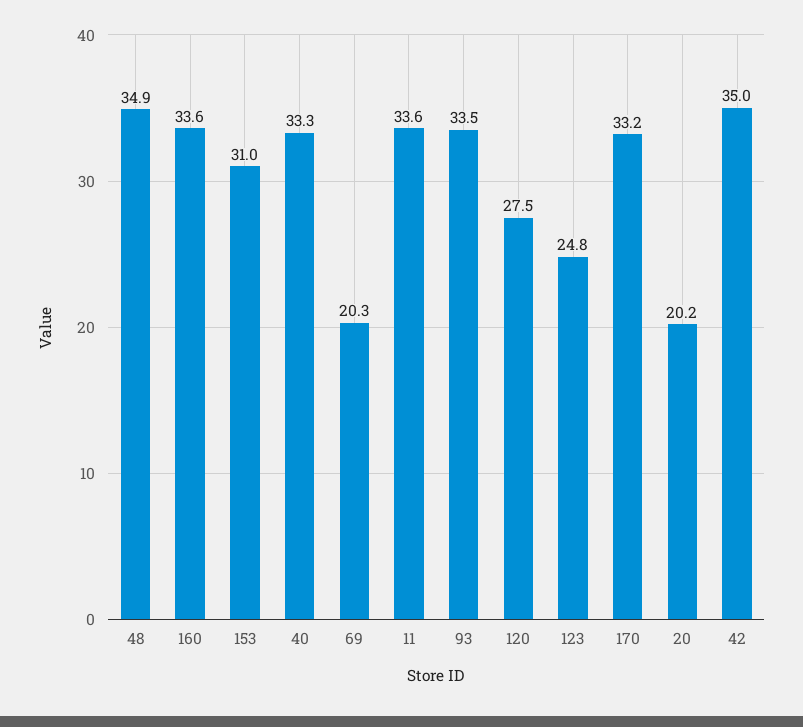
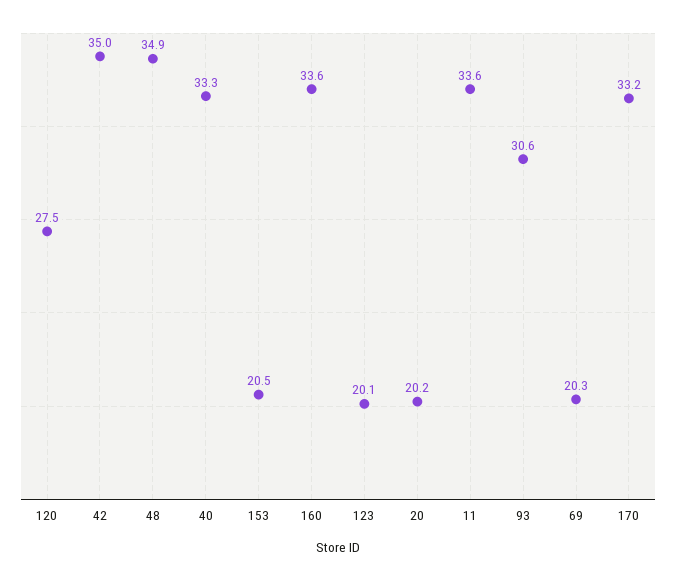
153: 31 -> 20.5
93: 33.5 -> 30.6
123: 24.8 -> 20.1

